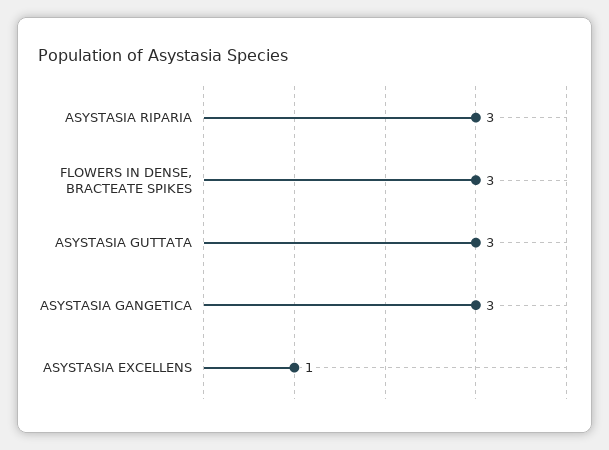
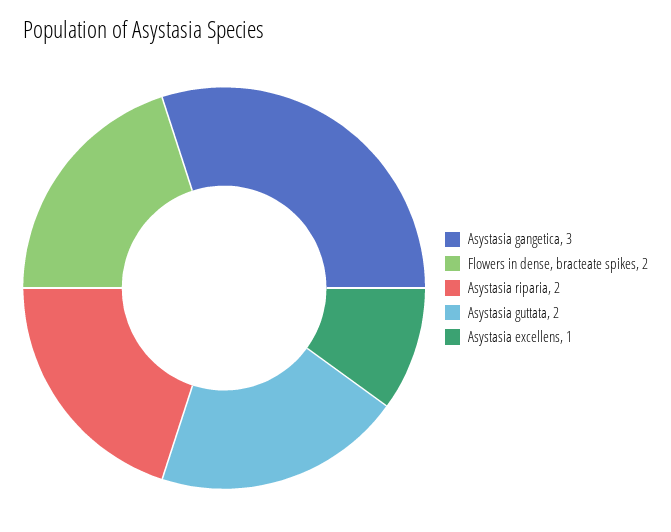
ASYSTASIA RIPARIA: 3 -> 2
FLOWERS IN DENSE, BRACTEATE SPIKES: 3 -> 2
ASYSTASIA GUTTATA: 3 -> 2

